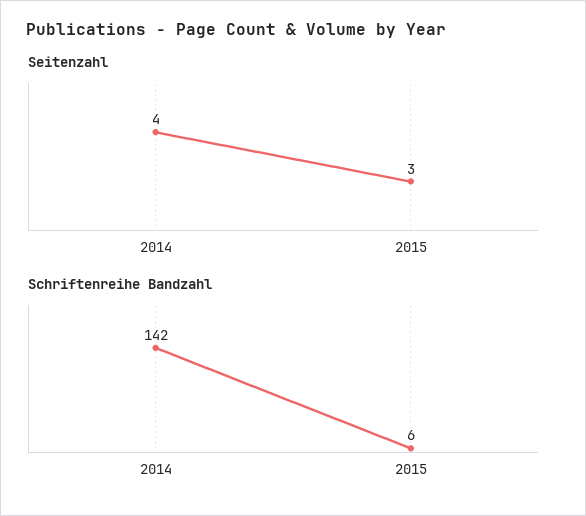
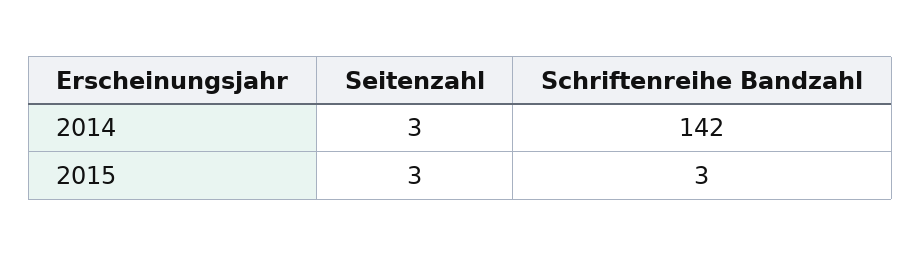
Seitenzahl, 2014: 4 -> 3
Schriftenreihe Bandzahl, 2015: 6 -> 3

